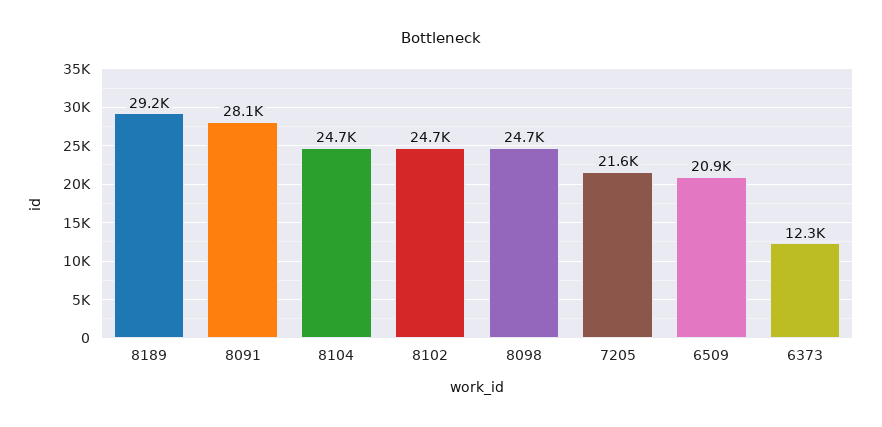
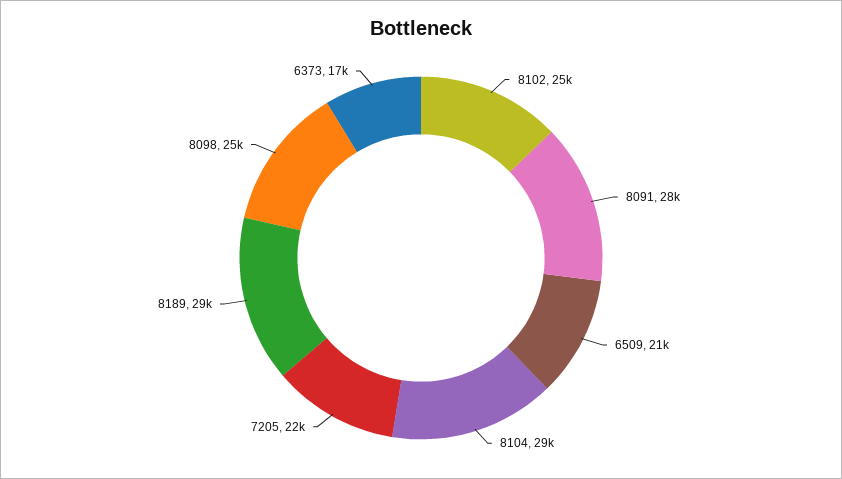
8104: 24700 -> 29000
6373: 12300 -> 17000

